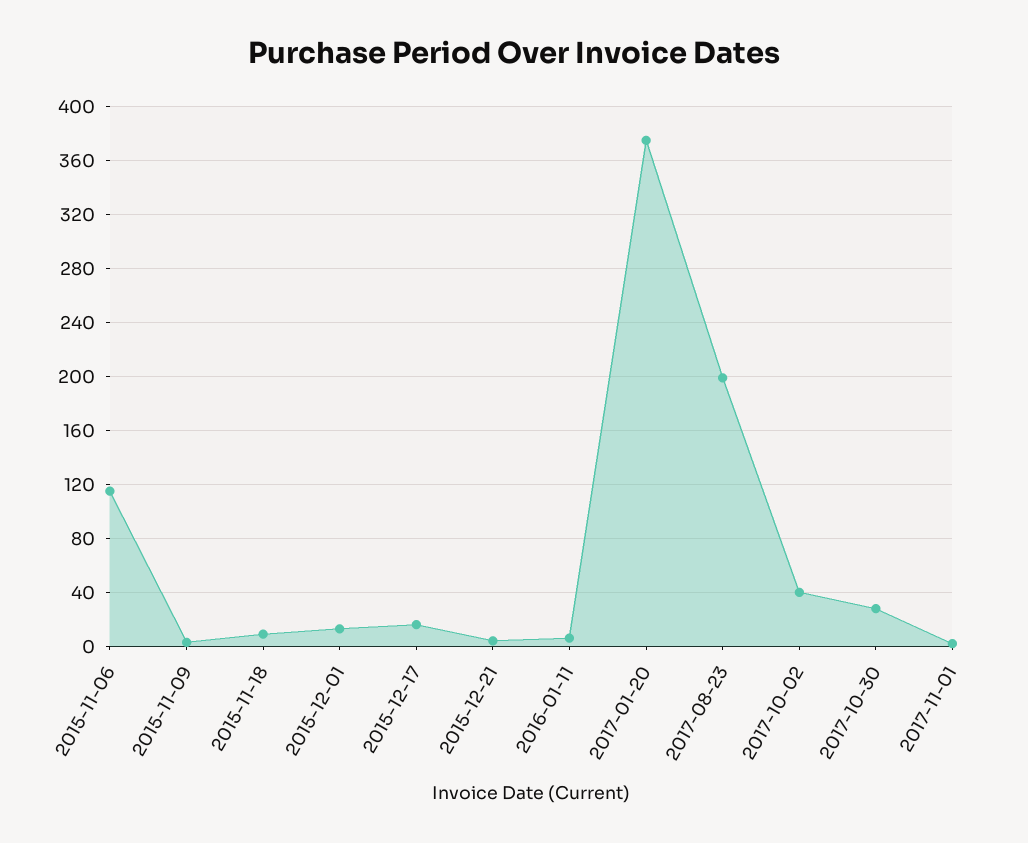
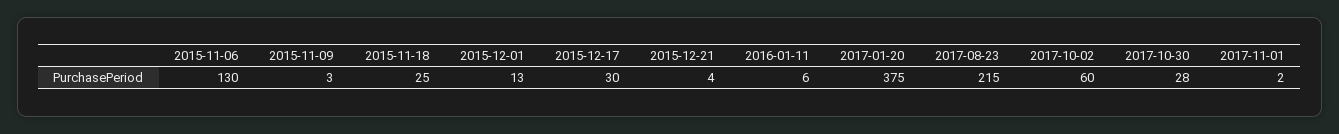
2015-11-06: 115 -> 130
2015-11-18: 10 -> 25
2015-12-17: 15 -> 30
2017-08-23: 200 -> 215
2017-10-02: 40 -> 60

